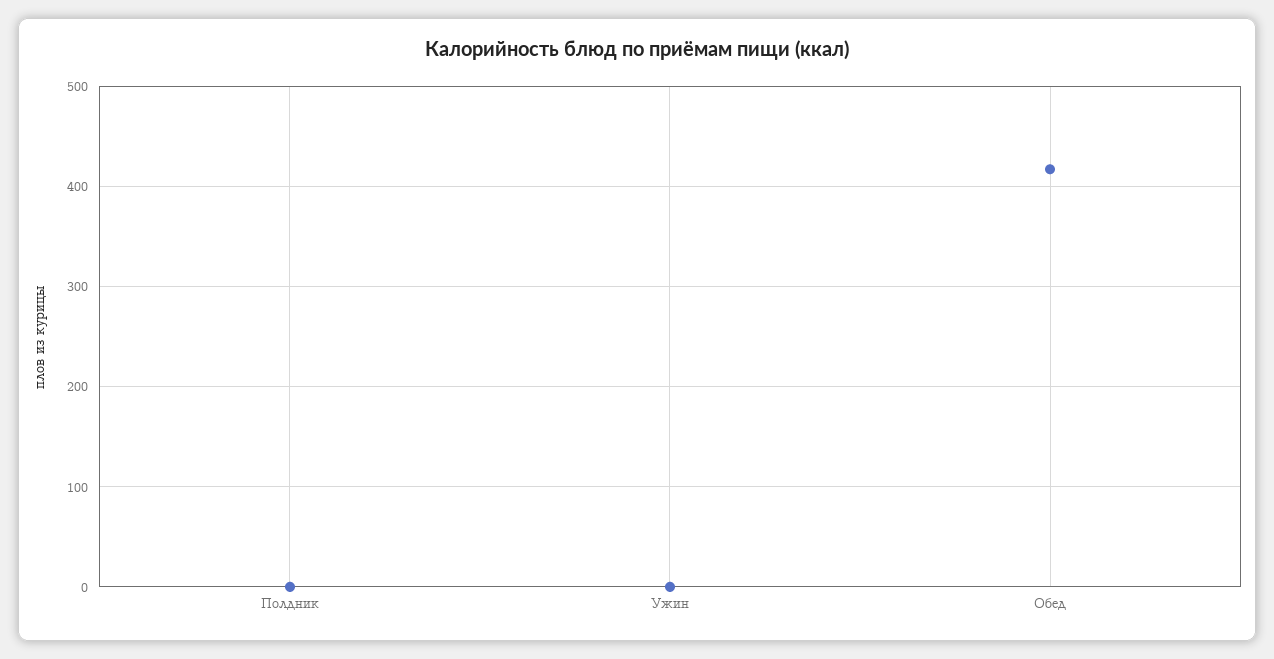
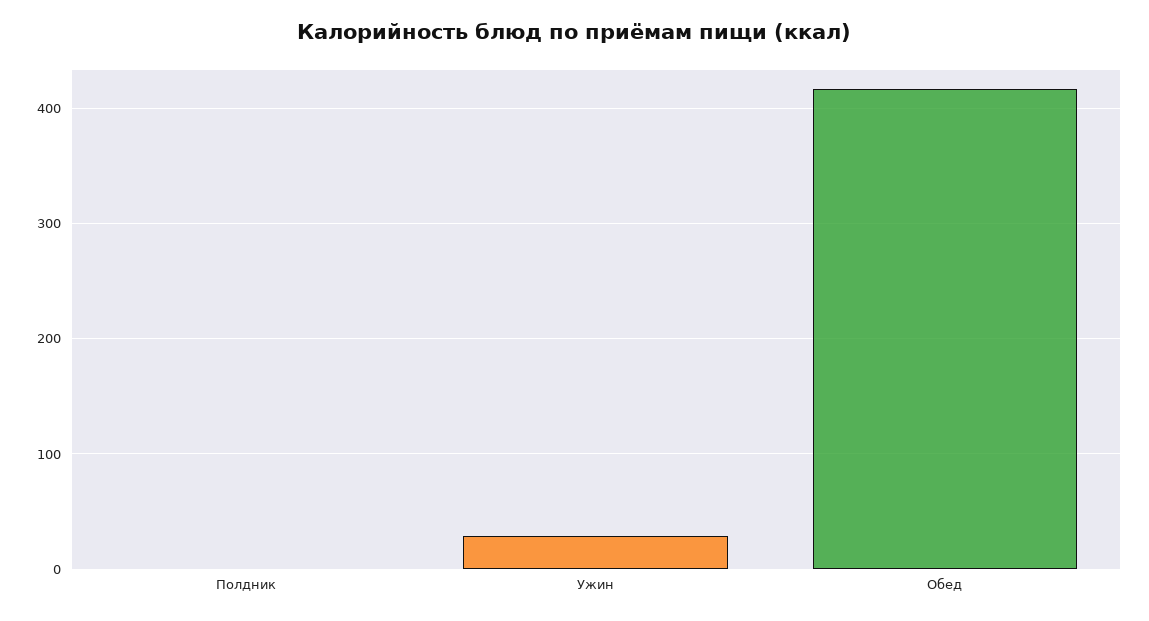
Ужин: 0 -> 30

